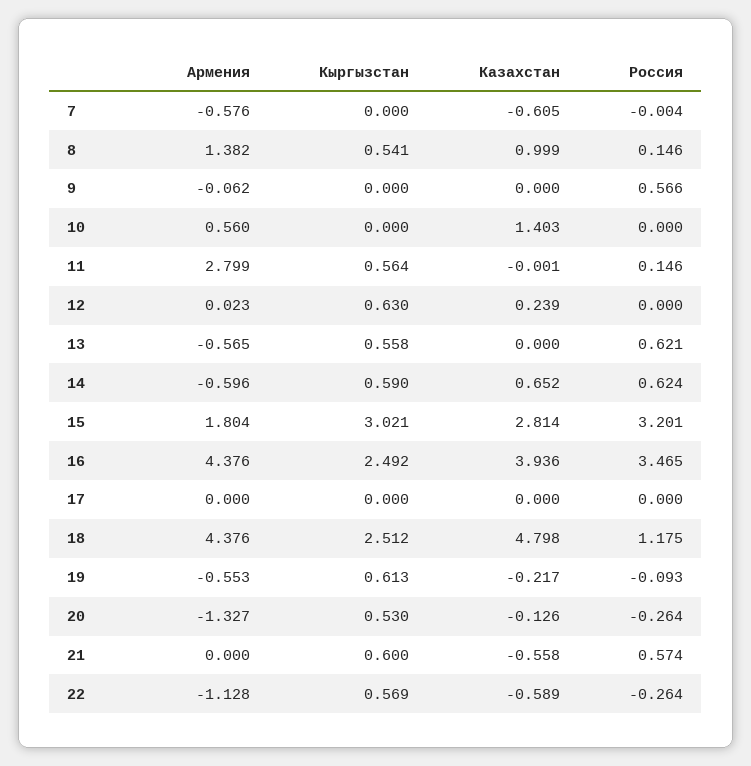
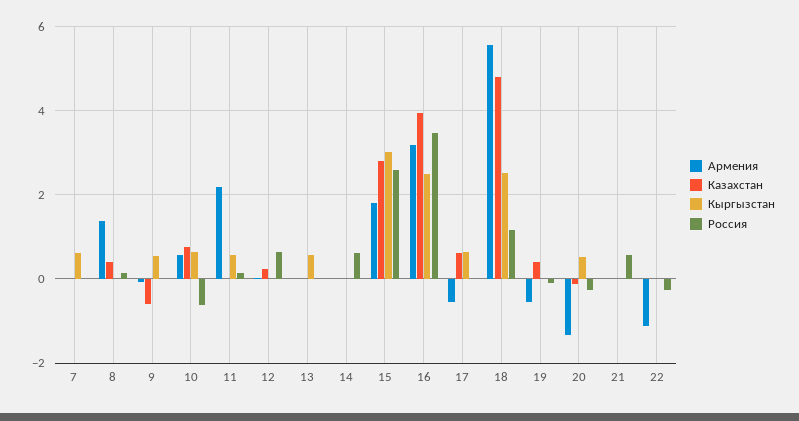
Армения, 7: -0.576 -> 0
Кыргызстан, 7: 0 -> 0.6
Казахстан, 7: -0.605 -> 0
Кыргызстан, 8: 0.541 -> 0
Казахстан, 8: 0.999 -> 0.4
Кыргызстан, 9: 0 -> 0.6
Казахстан, 9: 0 -> -0.6
Россия, 9: 0.566 -> 0
Кыргызстан, 10: 0 -> 0.6
Казахстан, 10: 1.403 -> 0.8
Россия, 10: 0 -> -0.6
Армения, 11: 2.799 -> 2.2
Кыргызстан, 12: 0.63 -> 0
Россия, 12: 0 -> 0.6
Армения, 13: -0.565 -> 0
Россия, 13: 0.621 -> 0
Армения, 14: -0.596 -> 0
Кыргызстан, 14: 0.59 -> 0
Казахстан, 14: 0.652 -> 0
Россия, 15: 3.201 -> 2.6
Армения, 16: 4.376 -> 3.2
Армения, 17: 0 -> -0.6
Кыргызстан, 17: 0 -> 0.6
Казахстан, 17: 0 -> 0.6
Армения, 18: 4.376 -> 5.6
Кыргызстан, 19: 0.613 -> 0
Казахстан, 19: -0.217 -> 0.4
Кыргызстан, 21: 0.6 -> 0
Казахстан, 21: -0.558 -> 0
Кыргызстан, 22: 0.569 -> 0
Казахстан, 22: -0.589 -> 0

